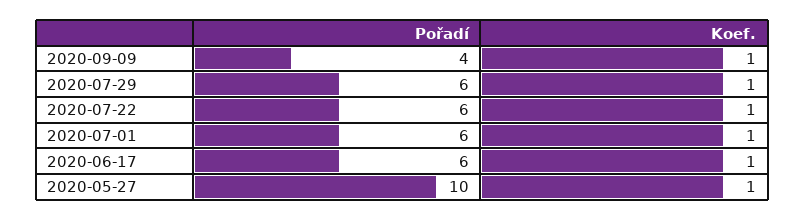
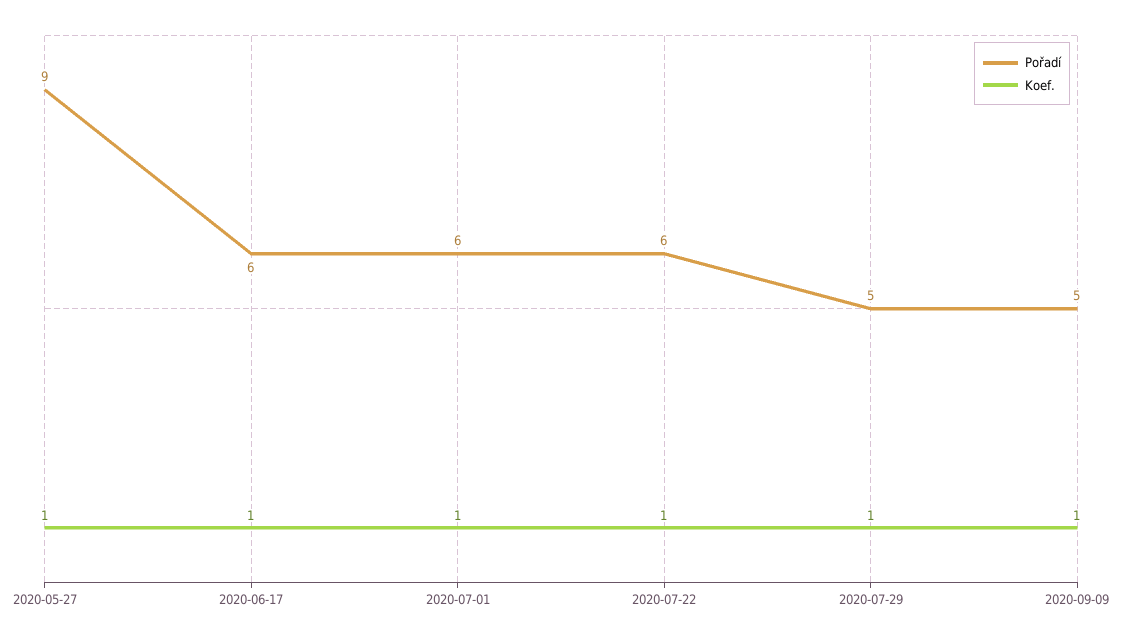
Pořadí, 2020-09-09: 4 -> 5
Pořadí, 2020-07-29: 6 -> 5
Pořadí, 2020-05-27: 10 -> 9

